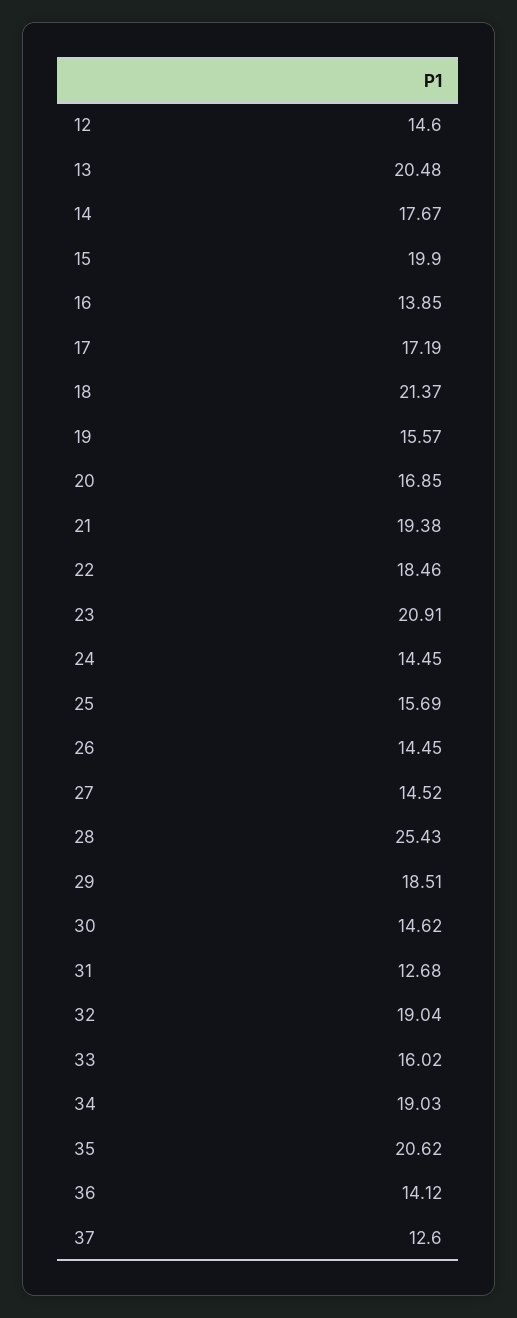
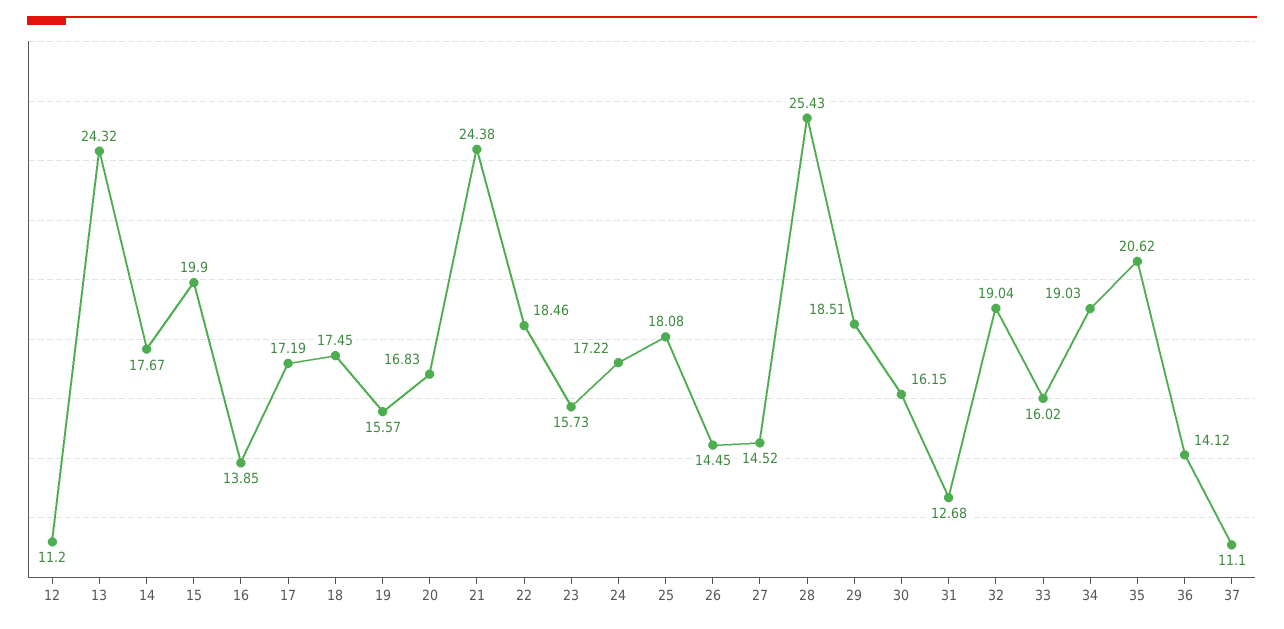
12: 14.6 -> 11.2
13: 20.48 -> 24.32
18: 21.37 -> 17.45
20: 16.85 -> 16.83
21: 19.38 -> 24.38
23: 20.91 -> 15.73
24: 14.45 -> 17.22
25: 15.69 -> 18.08
30: 14.62 -> 16.15
37: 12.6 -> 11.1

